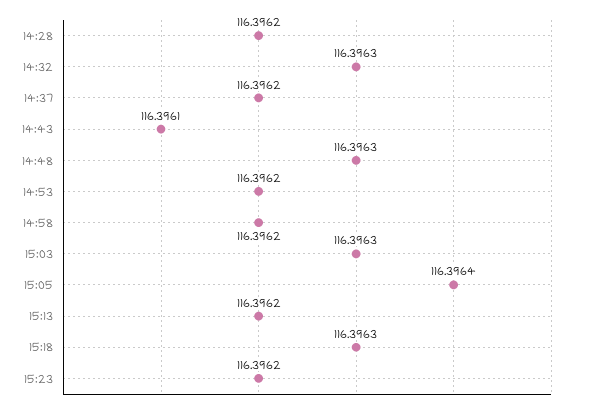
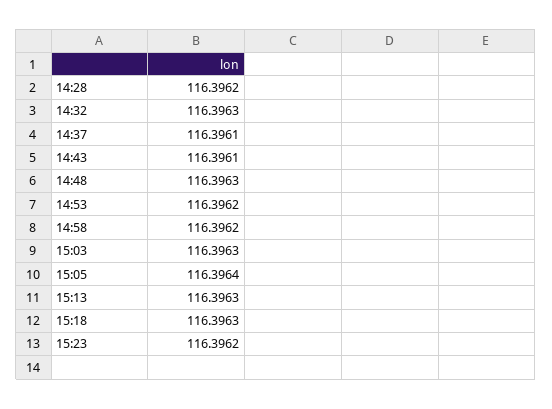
14:37: 116.3962 -> 116.3961
15:13: 116.3962 -> 116.3963

